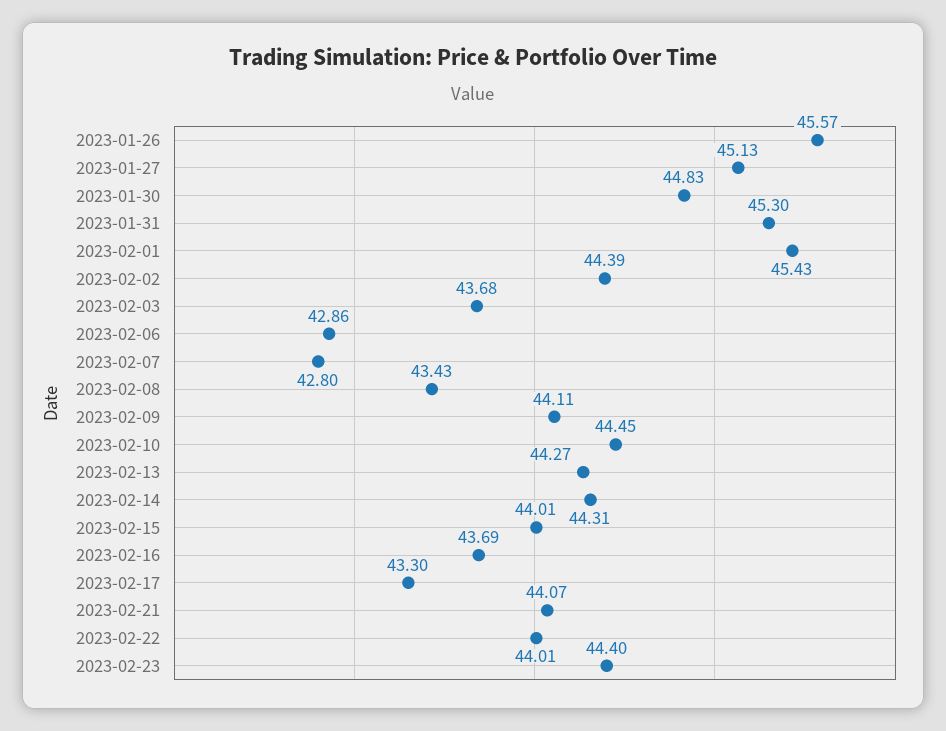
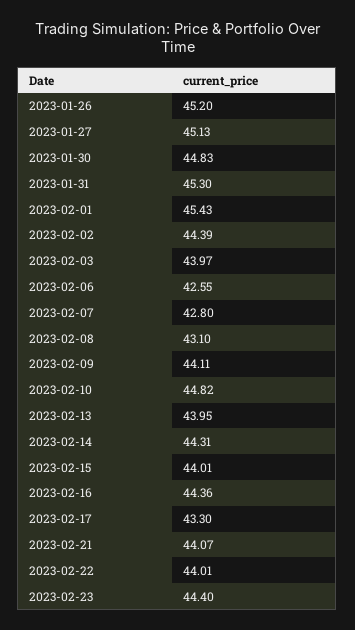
2023-01-26: 45.57 -> 45.2
2023-02-03: 43.68 -> 43.97
2023-02-06: 42.86 -> 42.55
2023-02-08: 43.43 -> 43.1
2023-02-10: 44.45 -> 44.82
2023-02-13: 44.27 -> 43.95
2023-02-16: 43.69 -> 44.36

